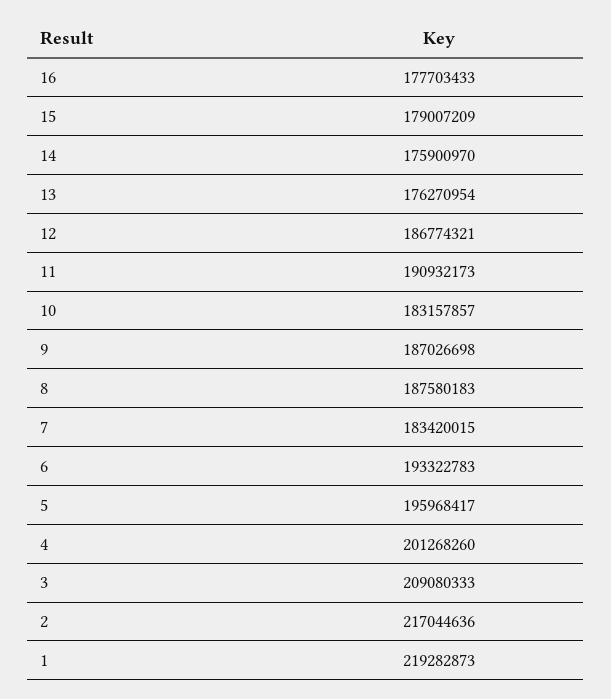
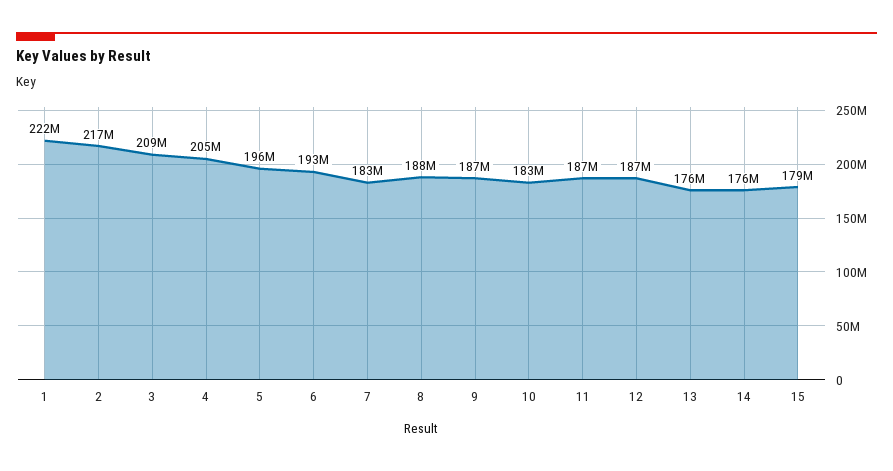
16: 177703433 -> none
11: 190932173 -> 187000000
4: 201268260 -> 205000000
1: 219282873 -> 222000000

